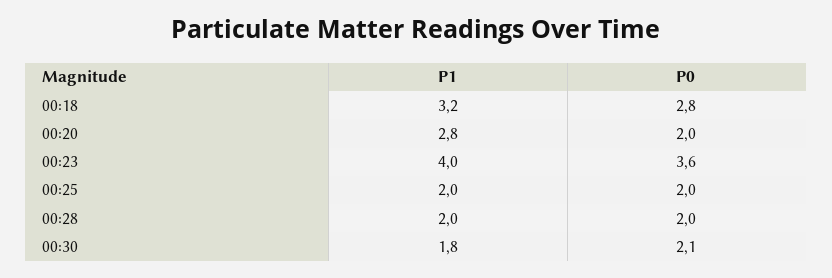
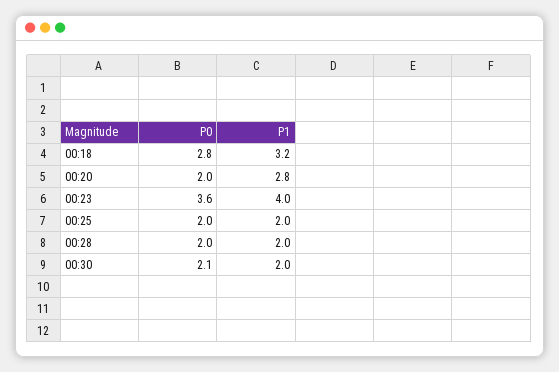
P1, 00:30: 1.8 -> 2

